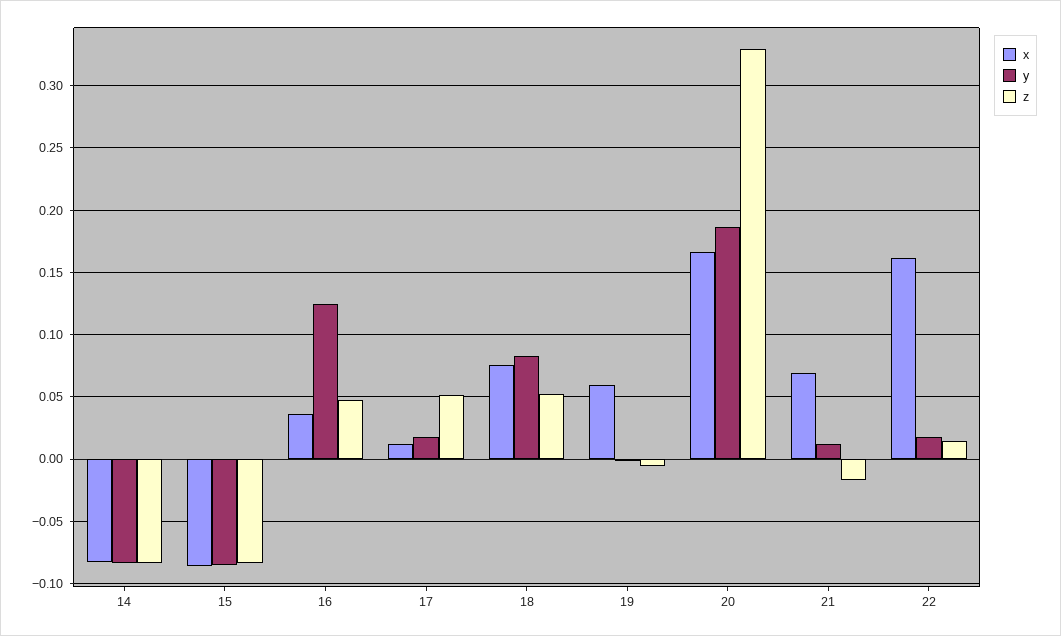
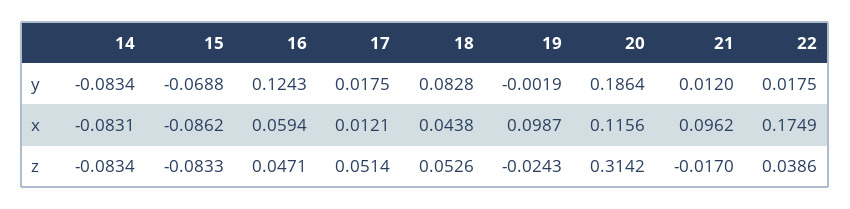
y, 15: -0.085 -> -0.0688
x, 16: 0.035 -> 0.0594
x, 18: 0.075 -> 0.0438
x, 19: 0.06 -> 0.0987
z, 19: -0.005 -> -0.0243
x, 20: 0.165 -> 0.1156
z, 20: 0.33 -> 0.3142
x, 21: 0.07 -> 0.0962
x, 22: 0.16 -> 0.1749
z, 22: 0.015 -> 0.0386

